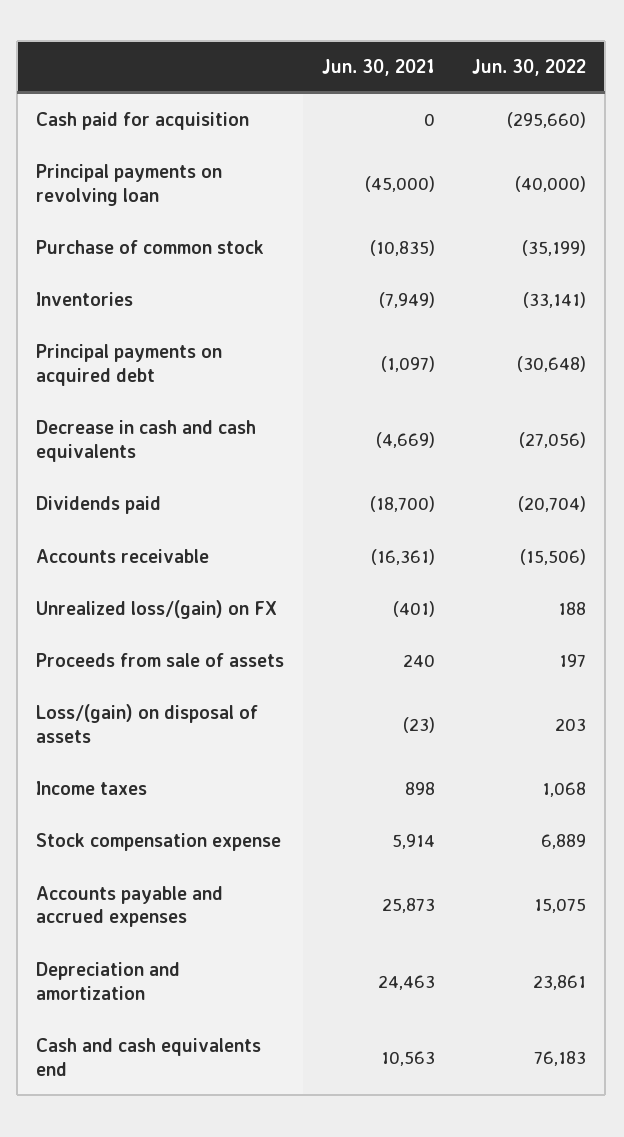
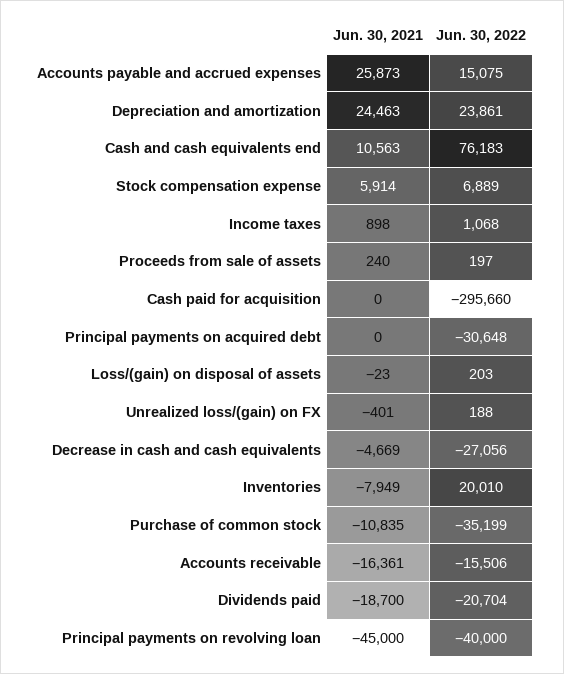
Jun. 30, 2022, Inventories: -33141 -> 20010
Jun. 30, 2021, Principal payments on acquired debt: -1097 -> 0

